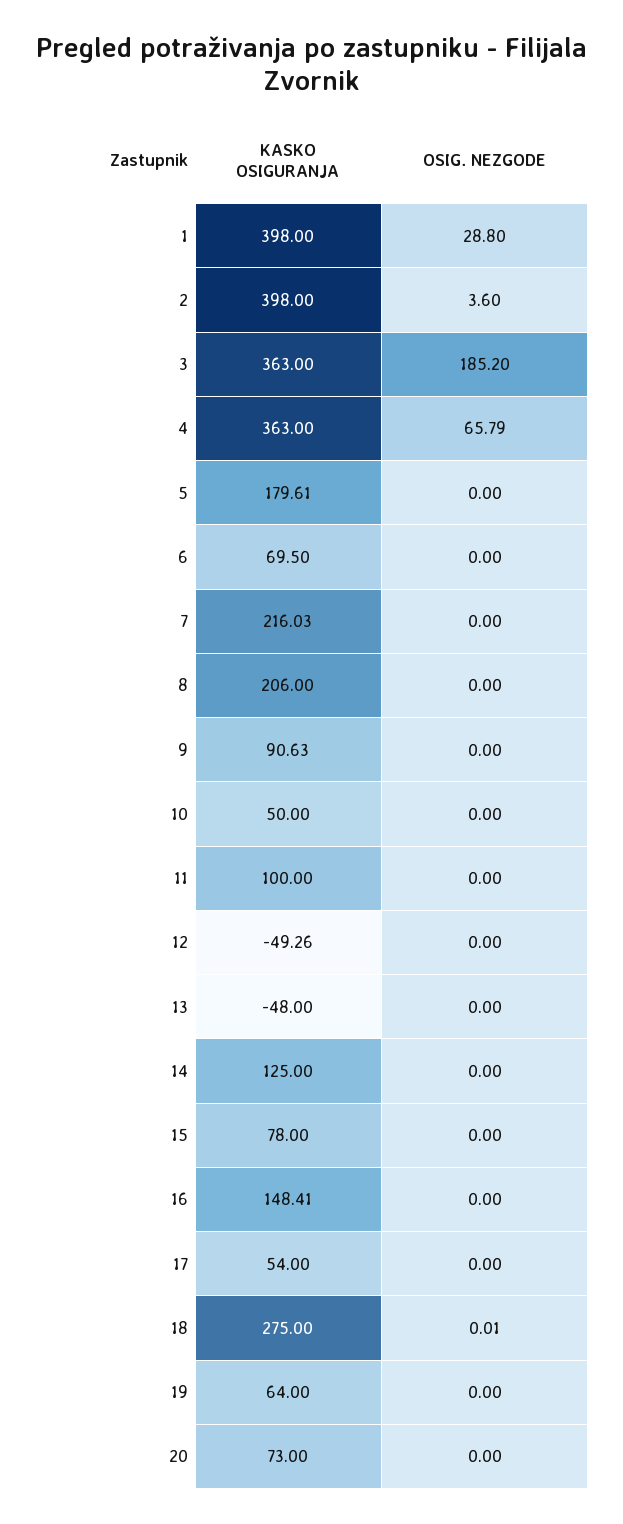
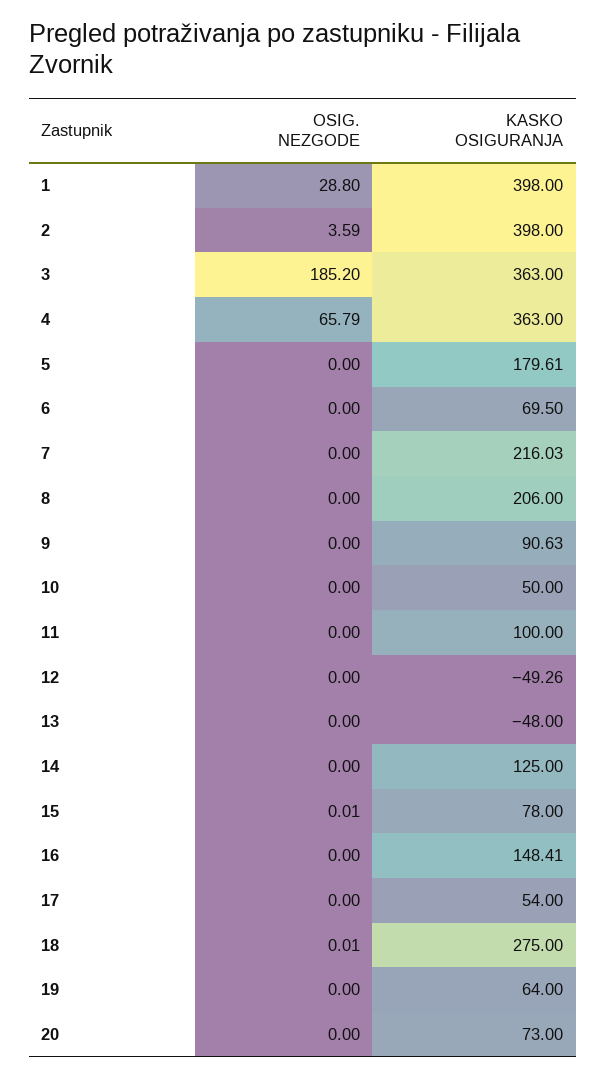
OSIG. NEZGODE, 2: 3.6 -> 3.59
OSIG. NEZGODE, 15: 0 -> 0.01

